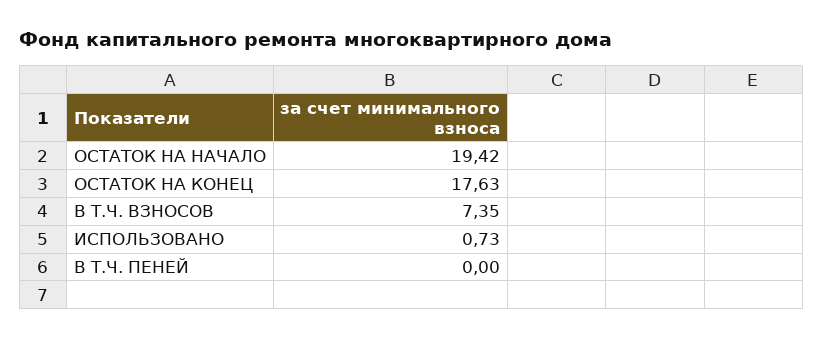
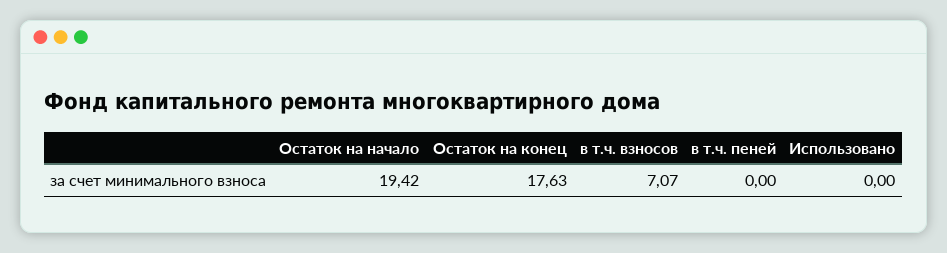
В Т.Ч. ВЗНОСОВ: 7.35 -> 7.07
ИСПОЛЬЗОВАНО: 0.73 -> 0

